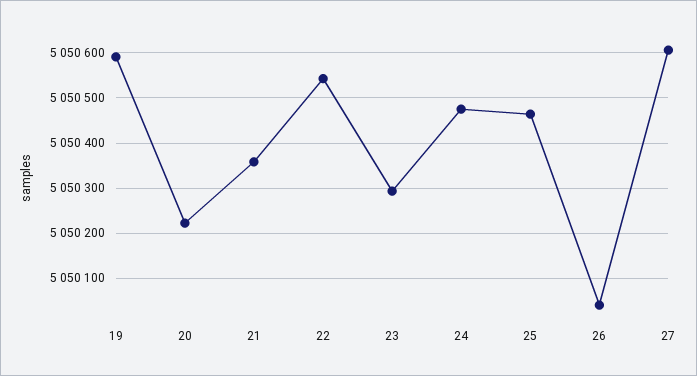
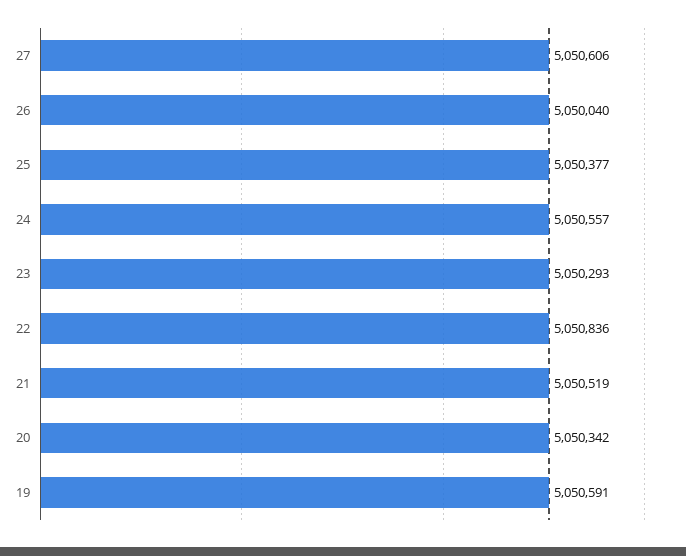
20: 5050220 -> 5050342
21: 5050360 -> 5050519
22: 5050540 -> 5050836
24: 5050480 -> 5050557
25: 5050460 -> 5050377

